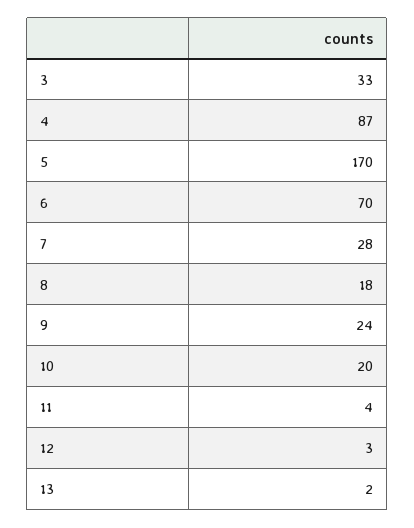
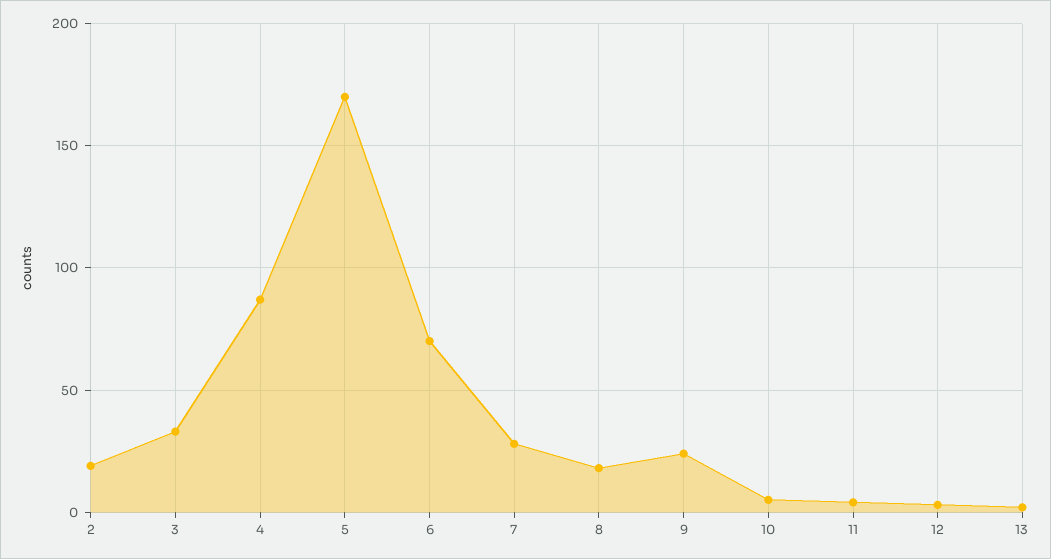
10: 20 -> 5
2: none -> 20

